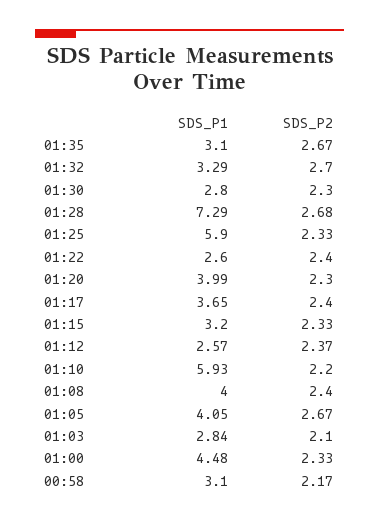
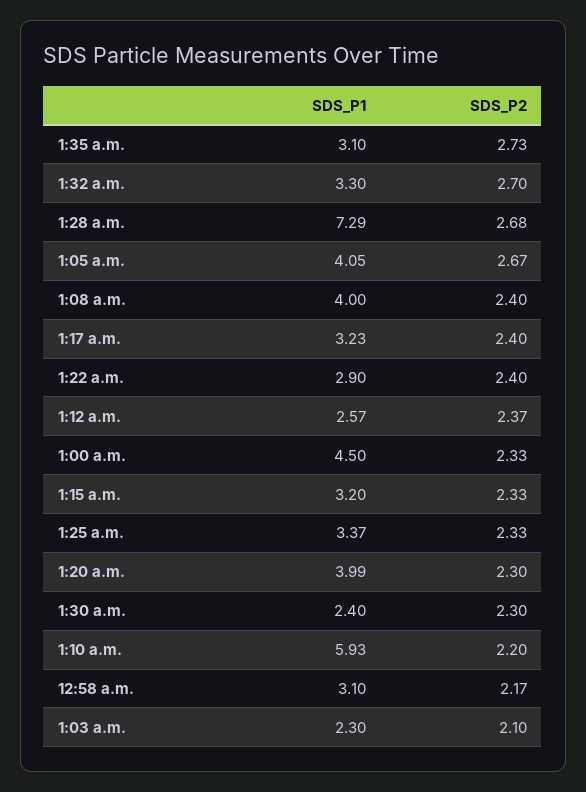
SDS_P2, 01:35: 2.67 -> 2.73
SDS_P1, 01:32: 3.29 -> 3.3
SDS_P1, 01:30: 2.8 -> 2.4
SDS_P1, 01:25: 5.9 -> 3.37
SDS_P1, 01:22: 2.6 -> 2.9
SDS_P1, 01:17: 3.65 -> 3.23
SDS_P1, 01:03: 2.84 -> 2.3
SDS_P1, 01:00: 4.48 -> 4.5

